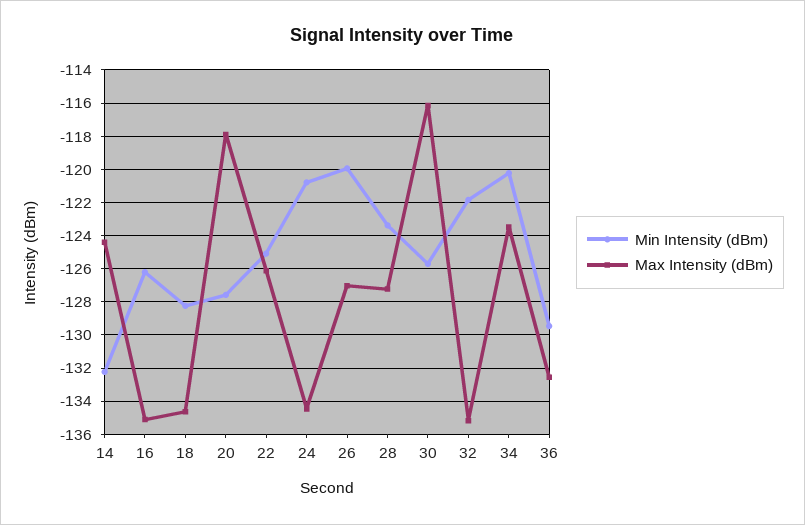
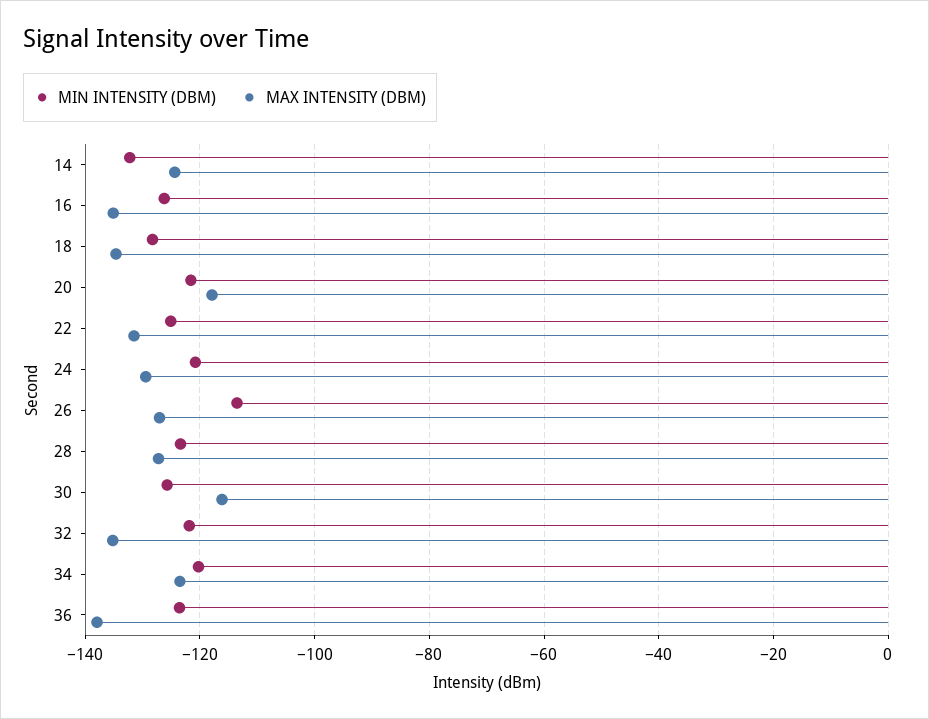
Min Intensity (dBm), 20: -127.5 -> -122
Max Intensity (dBm), 22: -126 -> -132
Max Intensity (dBm), 24: -134.5 -> -130
Min Intensity (dBm), 26: -120 -> -114
Min Intensity (dBm), 36: -129.5 -> -124
Max Intensity (dBm), 36: -132.5 -> -138

